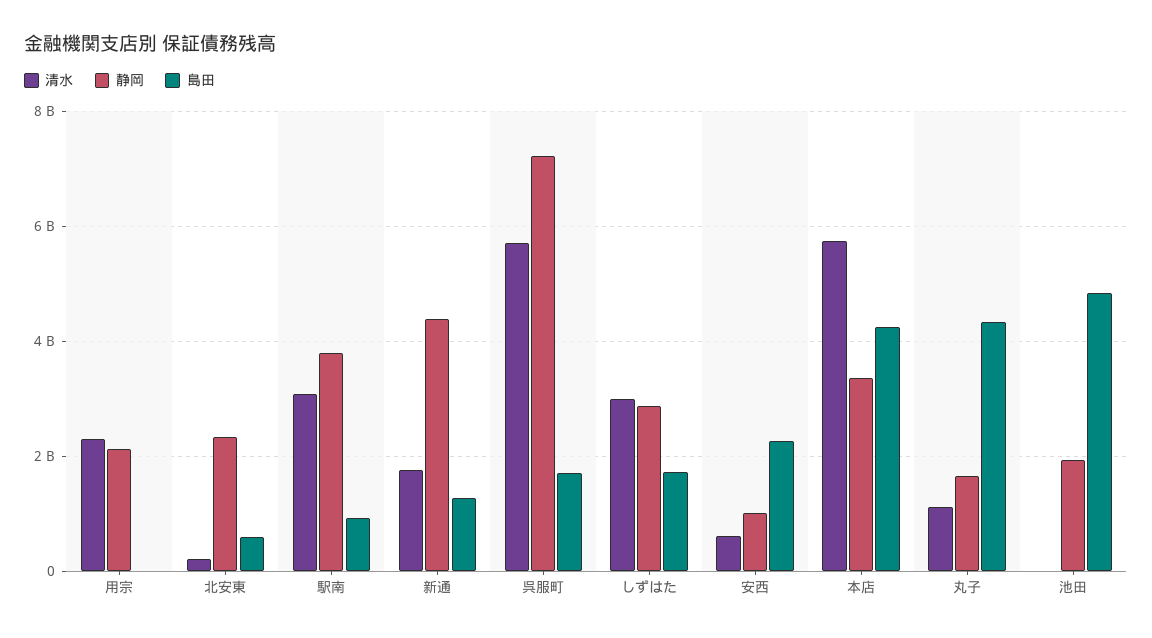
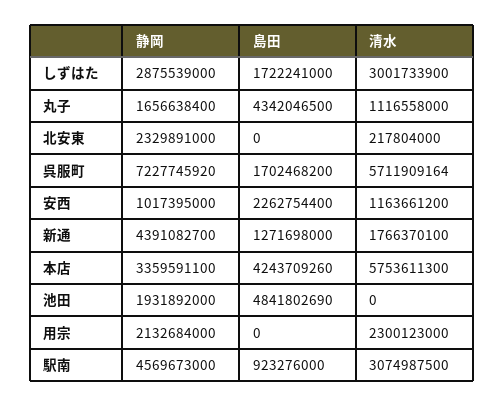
島田, 北安東: 600000000 -> 0
静岡, 駅南: 3800000000 -> 4569673000
清水, 安西: 600000000 -> 1163661200

